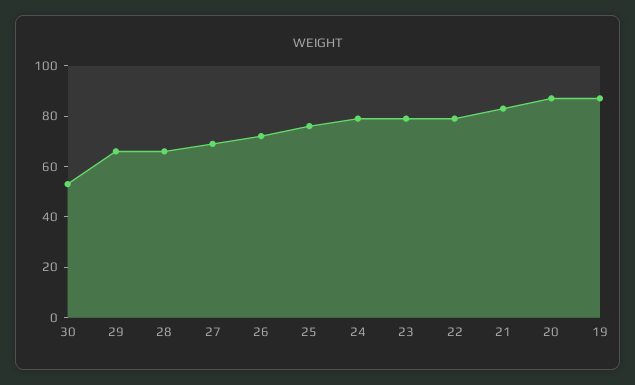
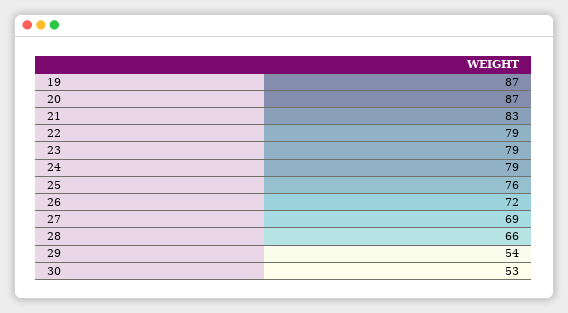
29: 65 -> 54

